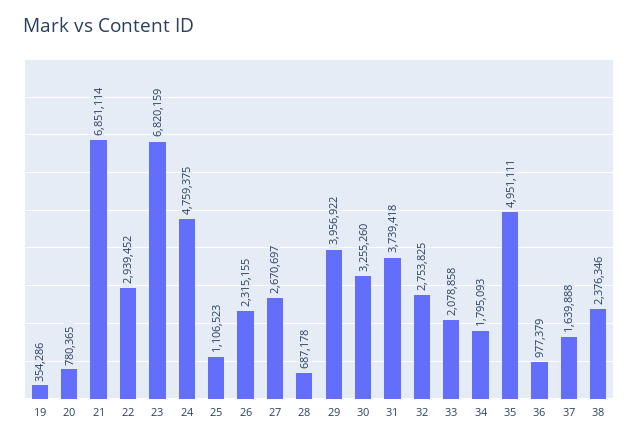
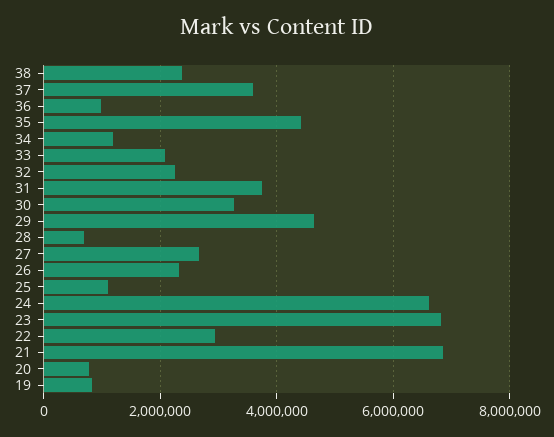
19: 354286 -> 800000
24: 4759375 -> 6600000
29: 3956922 -> 4600000
32: 2753825 -> 2200000
34: 1795093 -> 1200000
35: 4951111 -> 4400000
37: 1639888 -> 3600000

